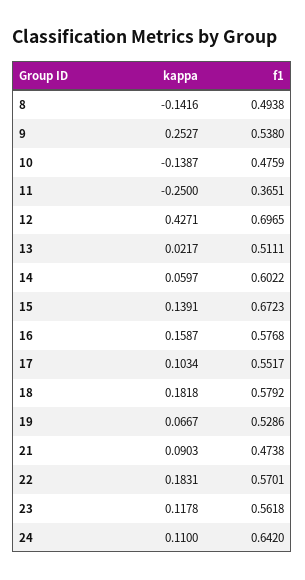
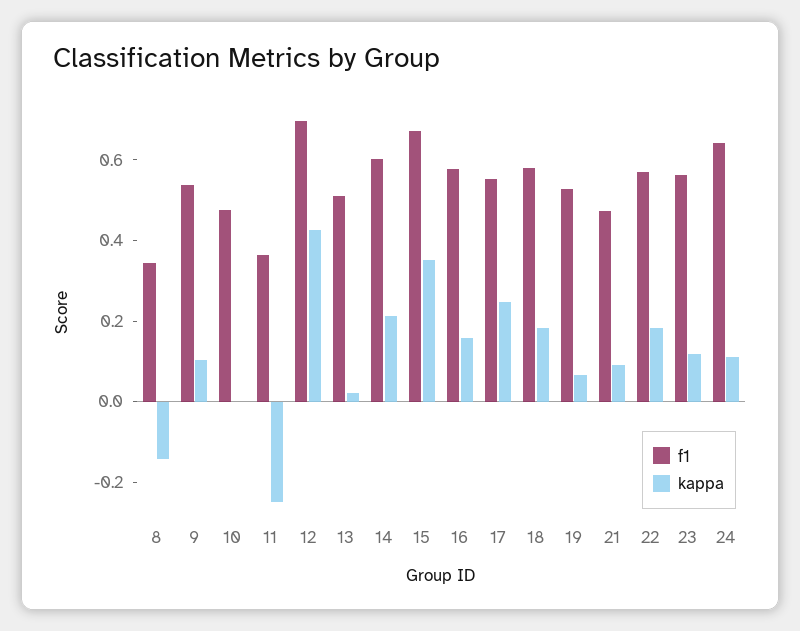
f1, 8: 0.4938 -> 0.35
kappa, 9: 0.2527 -> 0.1
kappa, 10: -0.1387 -> 0
kappa, 14: 0.0597 -> 0.2
kappa, 15: 0.1391 -> 0.35
kappa, 17: 0.1034 -> 0.25

